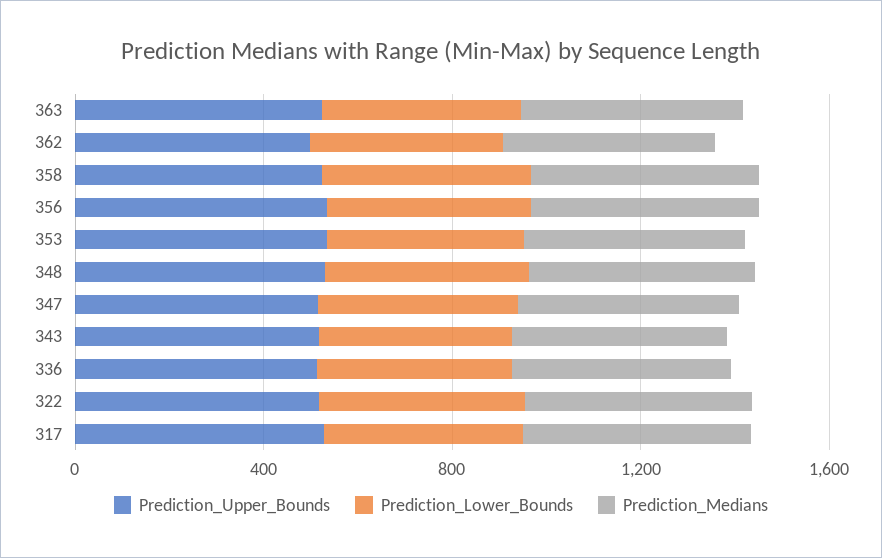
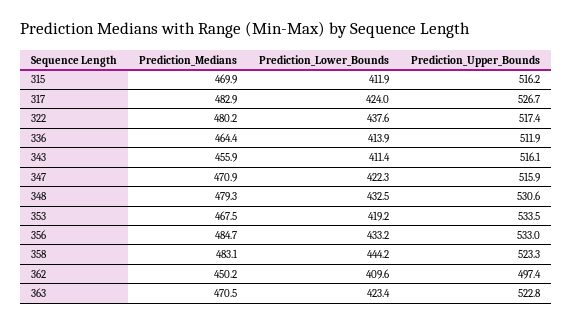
Prediction_Medians, 315: none -> 469.9
Prediction_Lower_Bounds, 315: none -> 411.9
Prediction_Upper_Bounds, 315: none -> 516.2

